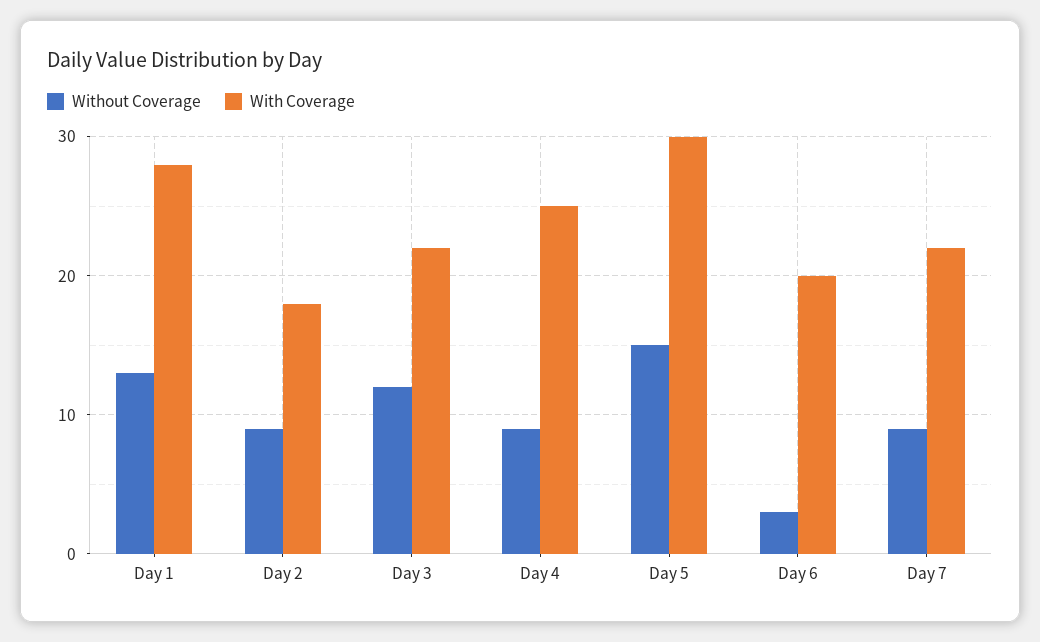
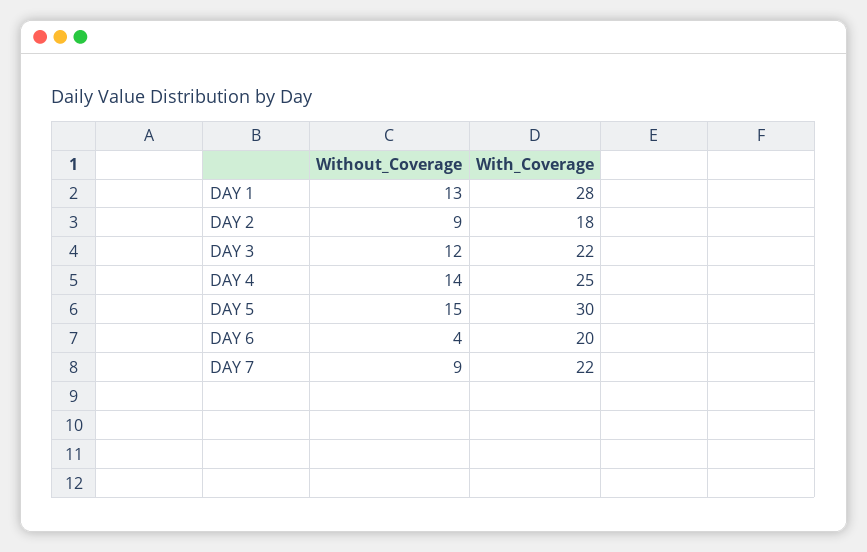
Without Coverage, Day 4: 9 -> 14
Without Coverage, Day 6: 3 -> 4

